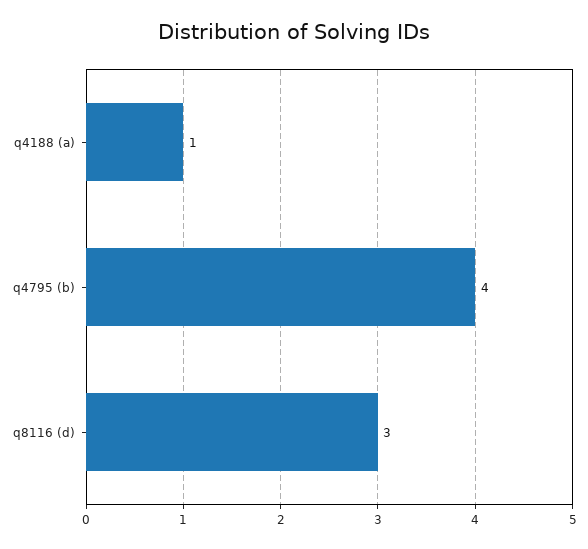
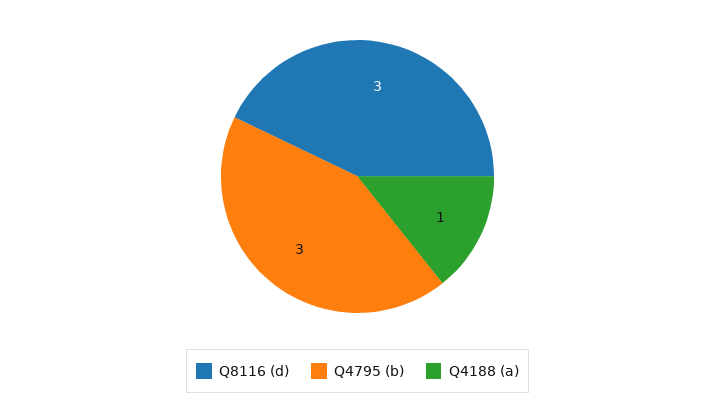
q4795 (b): 4 -> 3

